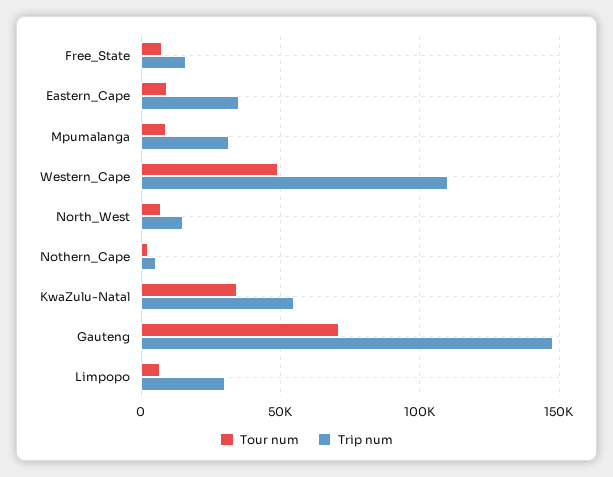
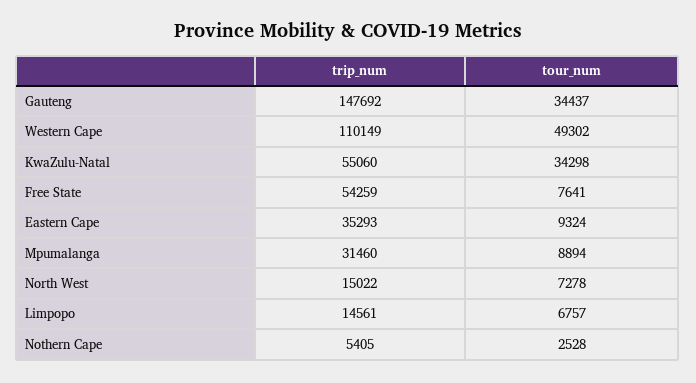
Trip num, Free_State: 15000 -> 54259
Tour num, Gauteng: 70000 -> 34437
Trip num, Limpopo: 30000 -> 14561

